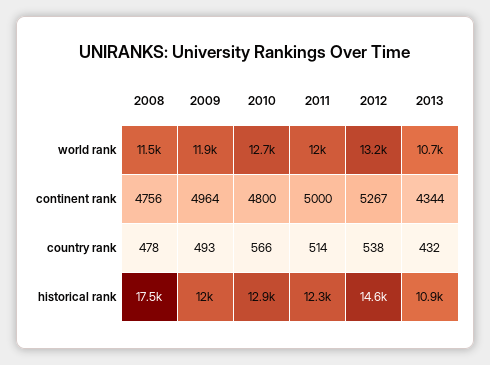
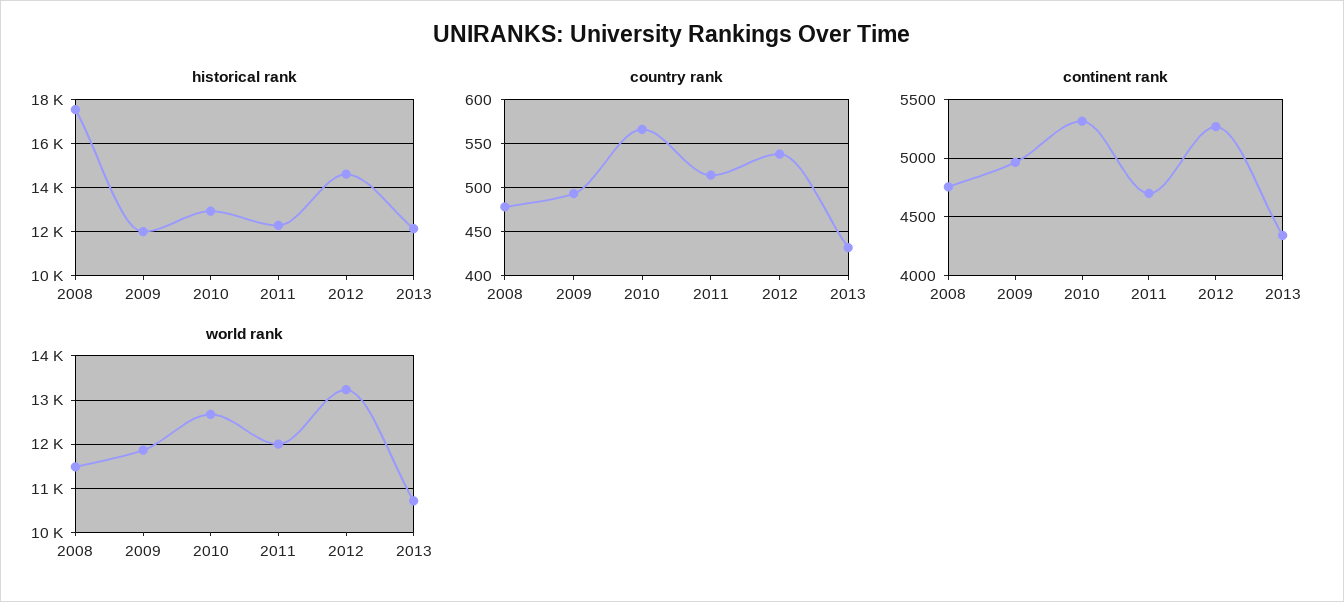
continent rank, 2010: 4800 -> 5300
continent rank, 2011: 5000 -> 4700
historical rank, 2013: 10900 -> 12000

